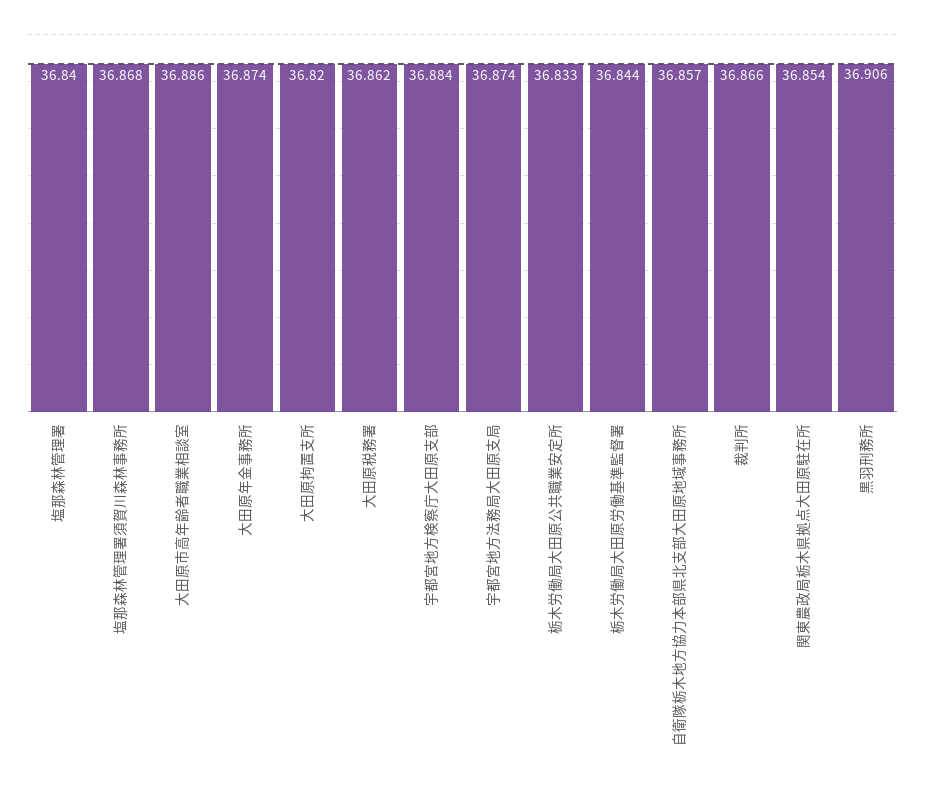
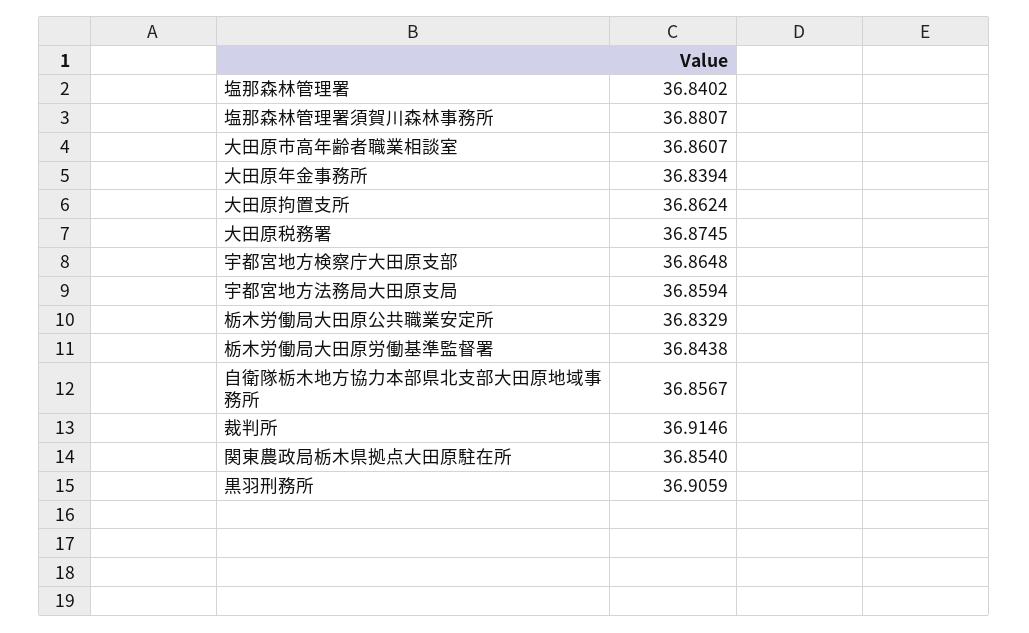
塩那森林管理署須賀川森林事務所: 36.868 -> 36.8807
大田原市高年齢者職業相談室: 36.886 -> 36.8607
大田原年金事務所: 36.874 -> 36.8394
大田原拘置支所: 36.82 -> 36.8624
大田原税務署: 36.862 -> 36.8745
宇都宮地方検察庁大田原支部: 36.884 -> 36.8648
宇都宮地方法務局大田原支局: 36.874 -> 36.8594
裁判所: 36.866 -> 36.9146

